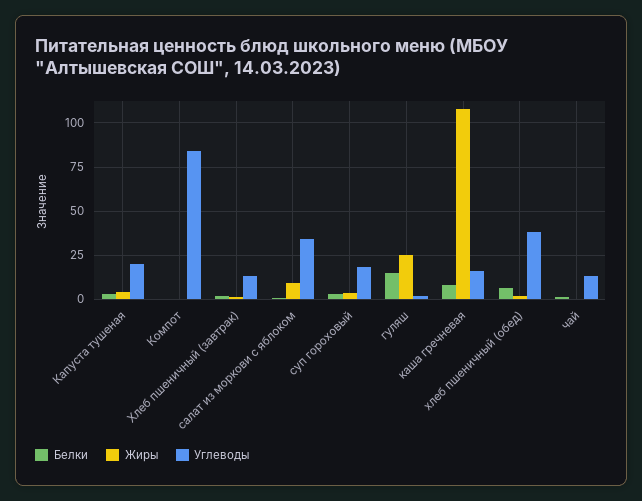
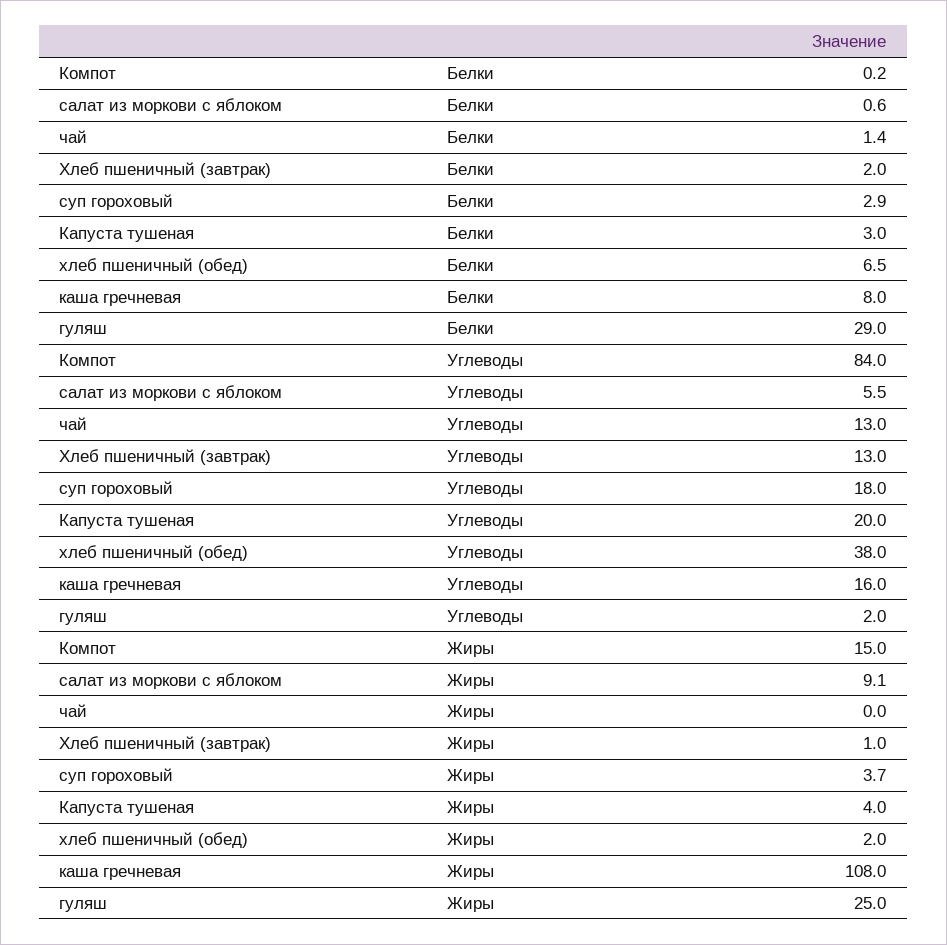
Жиры, Компот: 0 -> 15
Углеводы, салат из моркови с яблоком: 35 -> 5.5
Белки, гуляш: 15 -> 29

